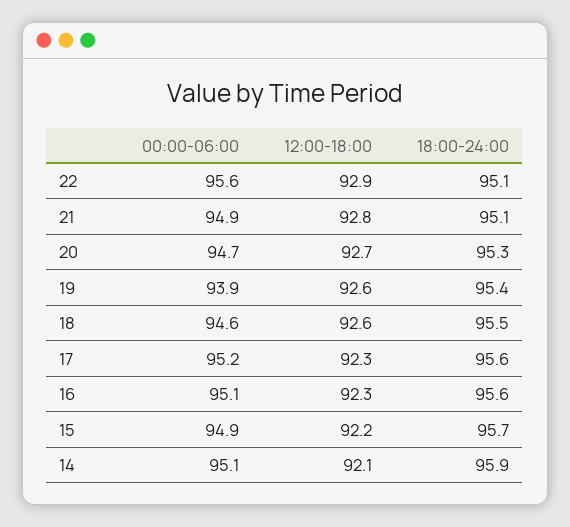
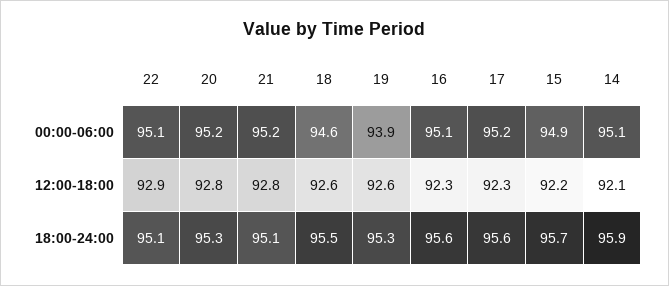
00:00-06:00, 22: 95.6 -> 95.1
00:00-06:00, 21: 94.9 -> 95.2
00:00-06:00, 20: 94.7 -> 95.2
12:00-18:00, 20: 92.7 -> 92.8
18:00-24:00, 19: 95.4 -> 95.3

